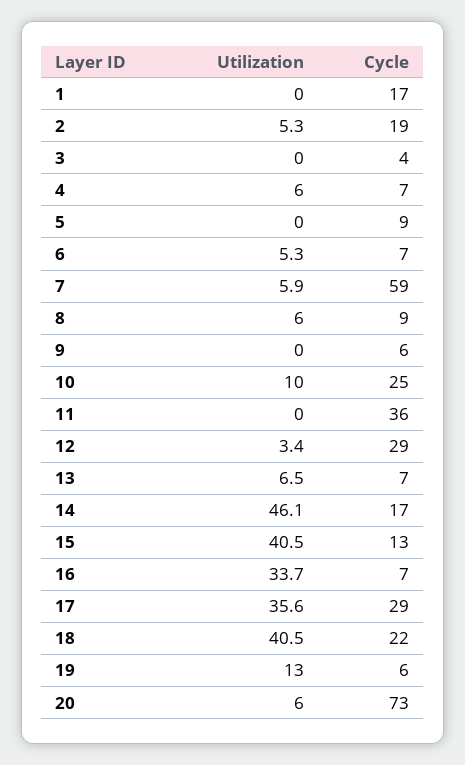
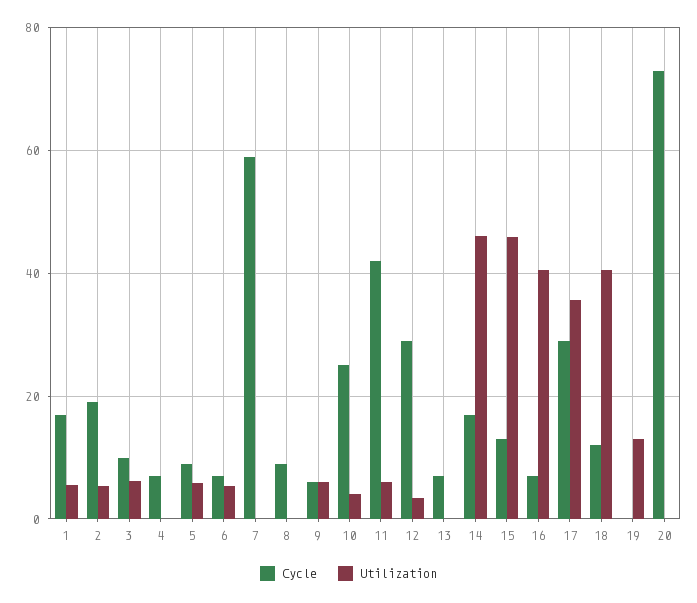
Utilization, 1: 0 -> 6
Utilization, 3: 0 -> 6
Cycle, 3: 4 -> 10
Utilization, 4: 6 -> 0
Utilization, 5: 0 -> 6
Utilization, 7: 5.9 -> 0
Utilization, 8: 6 -> 0
Utilization, 9: 0 -> 6
Utilization, 10: 10 -> 4
Utilization, 11: 0 -> 6
Cycle, 11: 36 -> 42
Utilization, 13: 6.5 -> 0
Utilization, 15: 40.5 -> 46
Utilization, 16: 33.7 -> 40
Cycle, 18: 22 -> 12
Cycle, 19: 6 -> 0
Utilization, 20: 6 -> 0

